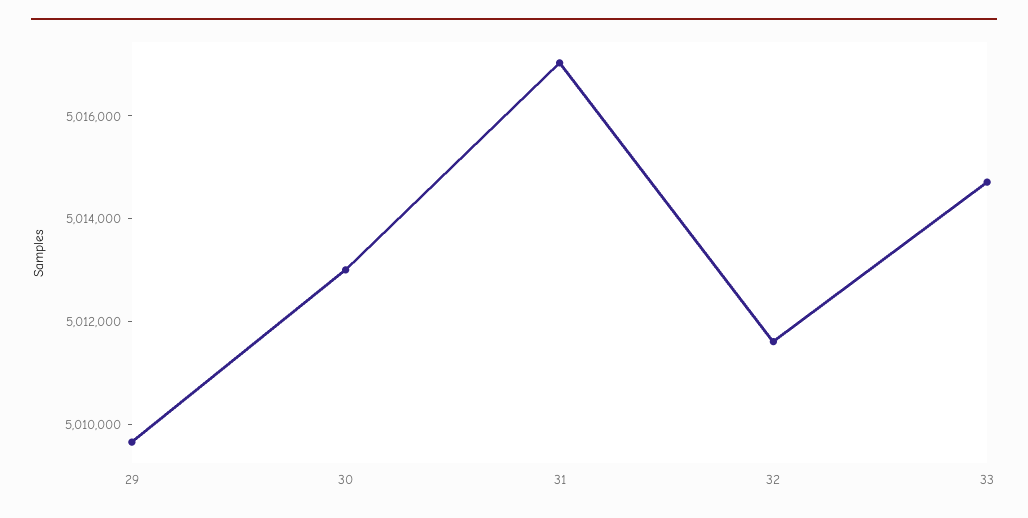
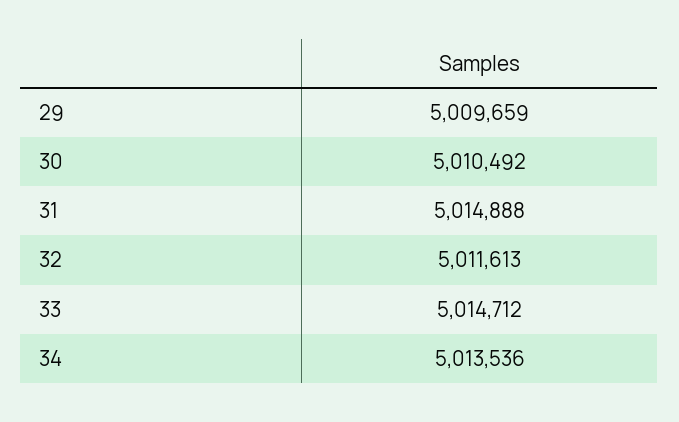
30: 5013000 -> 5010492
31: 5017000 -> 5014888
34: none -> 5013536

